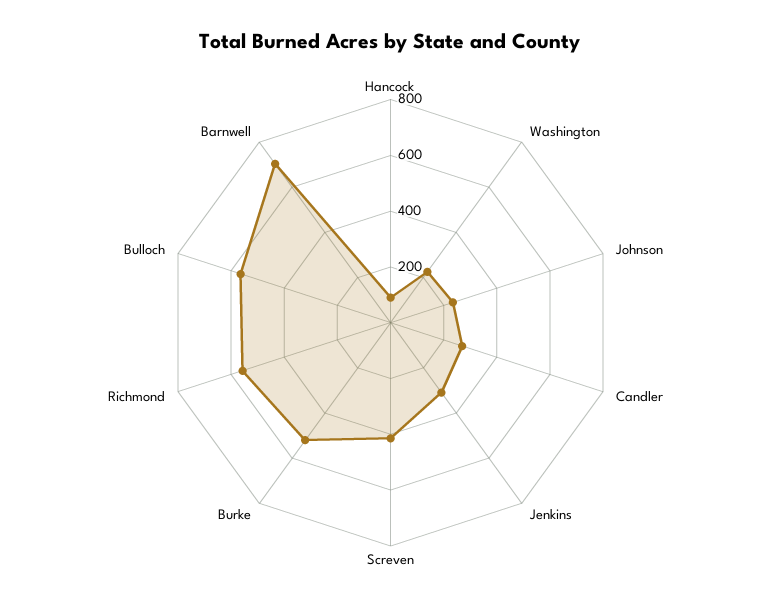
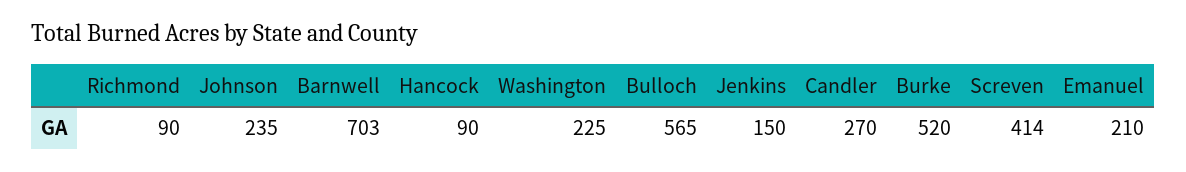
Jenkins: 300 -> 150
Richmond: 550 -> 90
Emanuel: none -> 210

